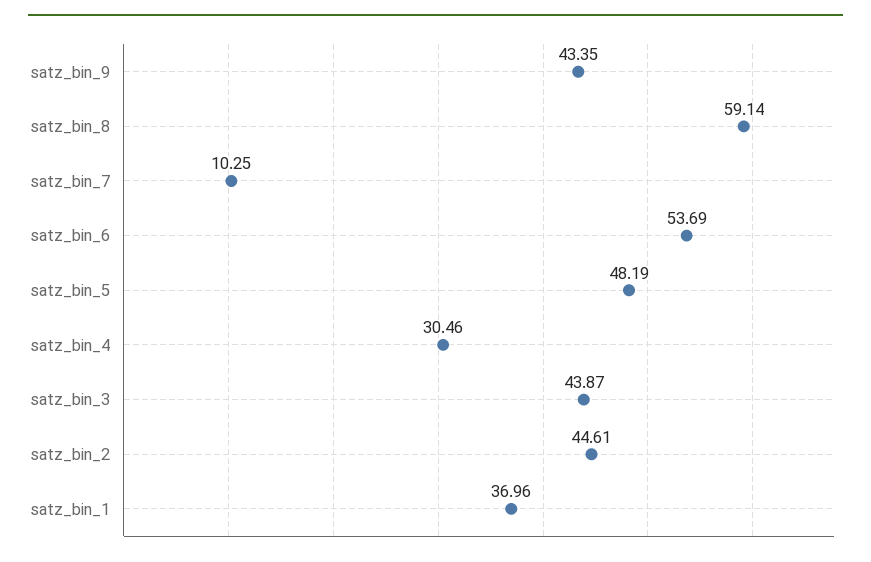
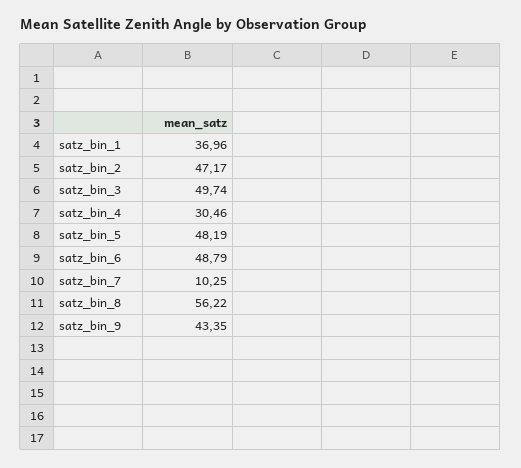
satz_bin_8: 59.14 -> 56.22
satz_bin_6: 53.69 -> 48.79
satz_bin_3: 43.87 -> 49.74
satz_bin_2: 44.61 -> 47.17

